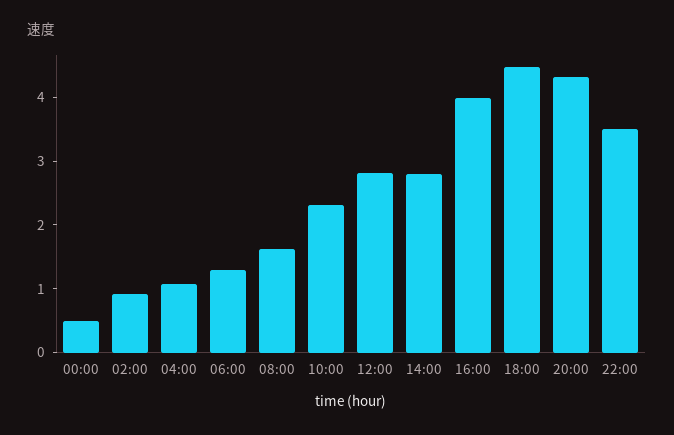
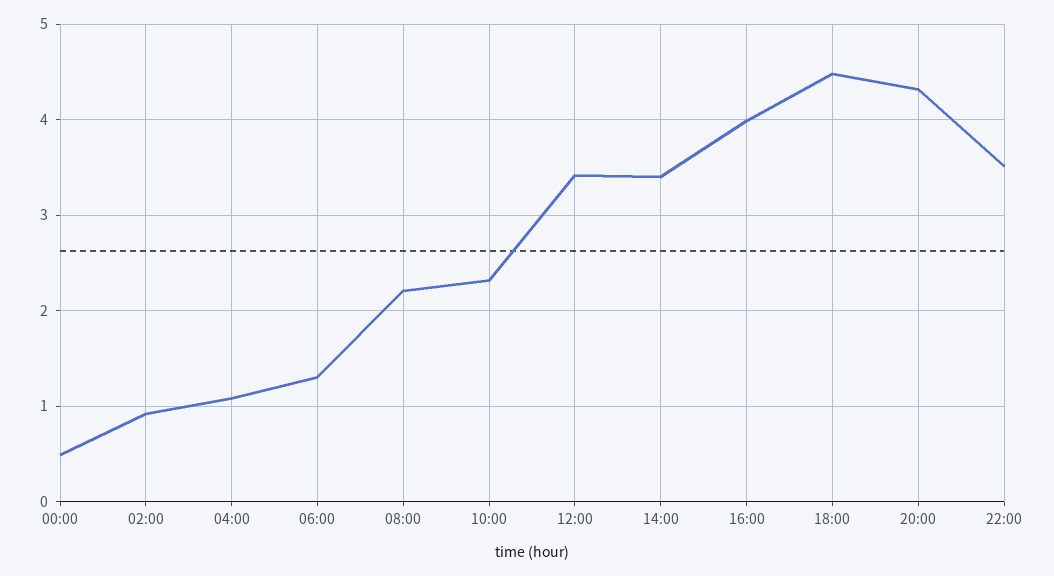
08:00: 1.6 -> 2.2
12:00: 2.8 -> 3.4
14:00: 2.8 -> 3.4

